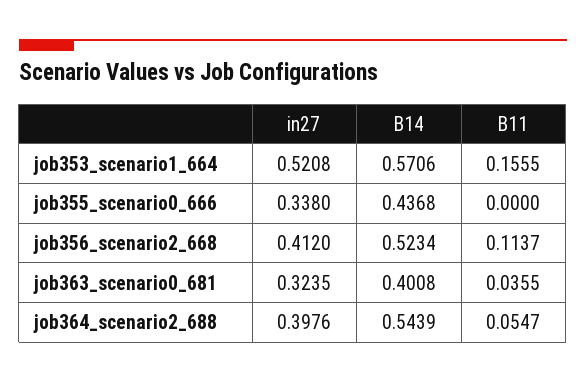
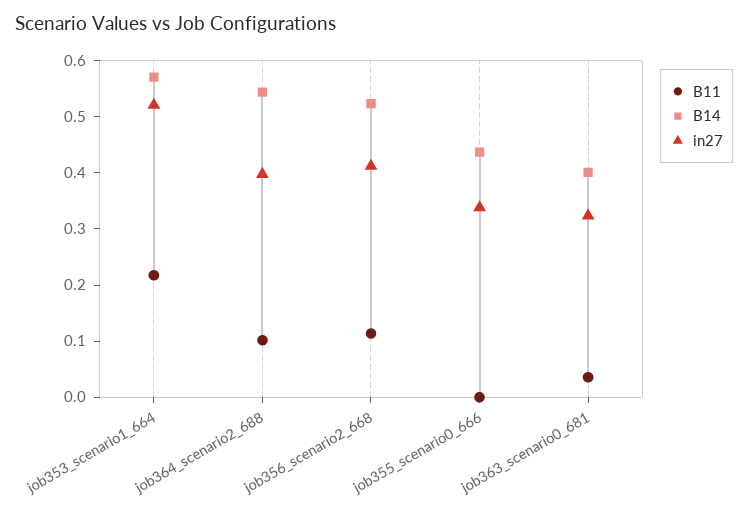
B11, job353_scenario1_664: 0.1555 -> 0.22
B11, job364_scenario2_688: 0.0547 -> 0.1

